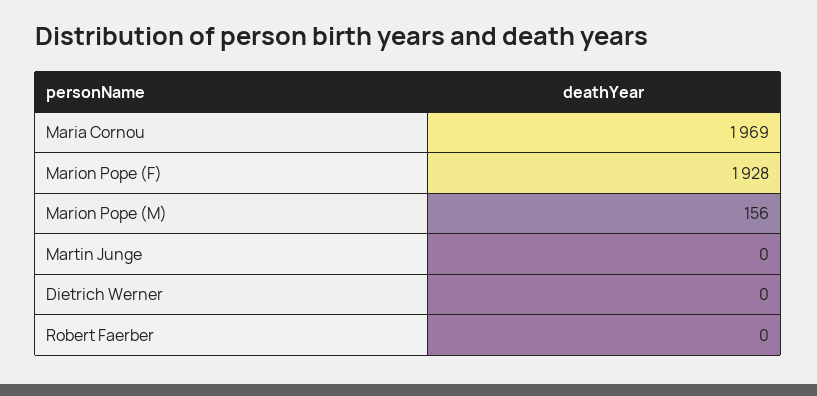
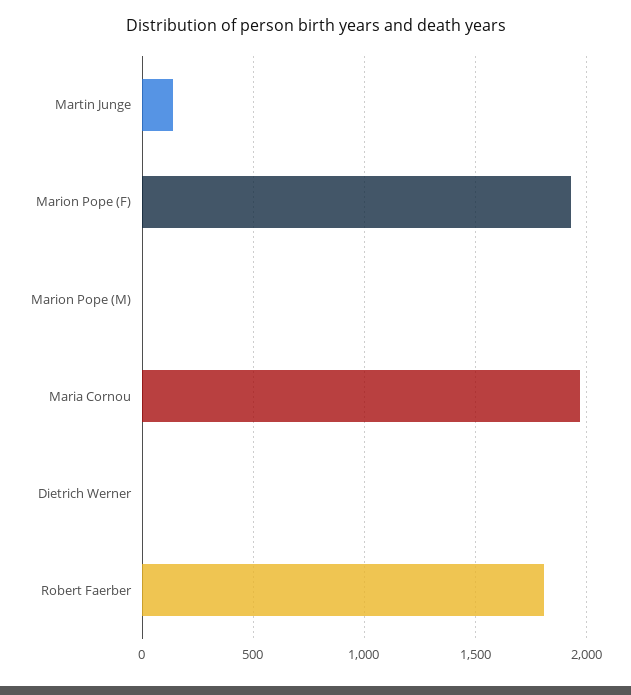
Marion Pope (M): 156 -> 0
Martin Junge: 0 -> 150
Robert Faerber: 0 -> 1800

